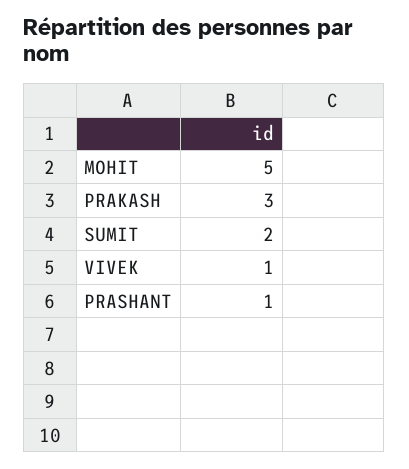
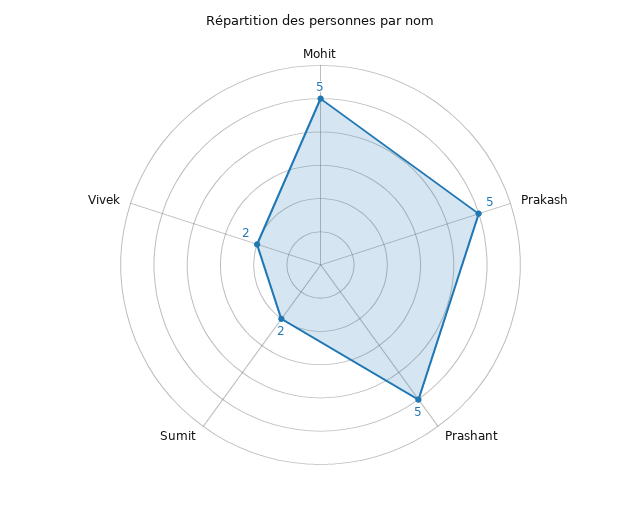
PRAKASH: 3 -> 5
VIVEK: 1 -> 2
PRASHANT: 1 -> 5

